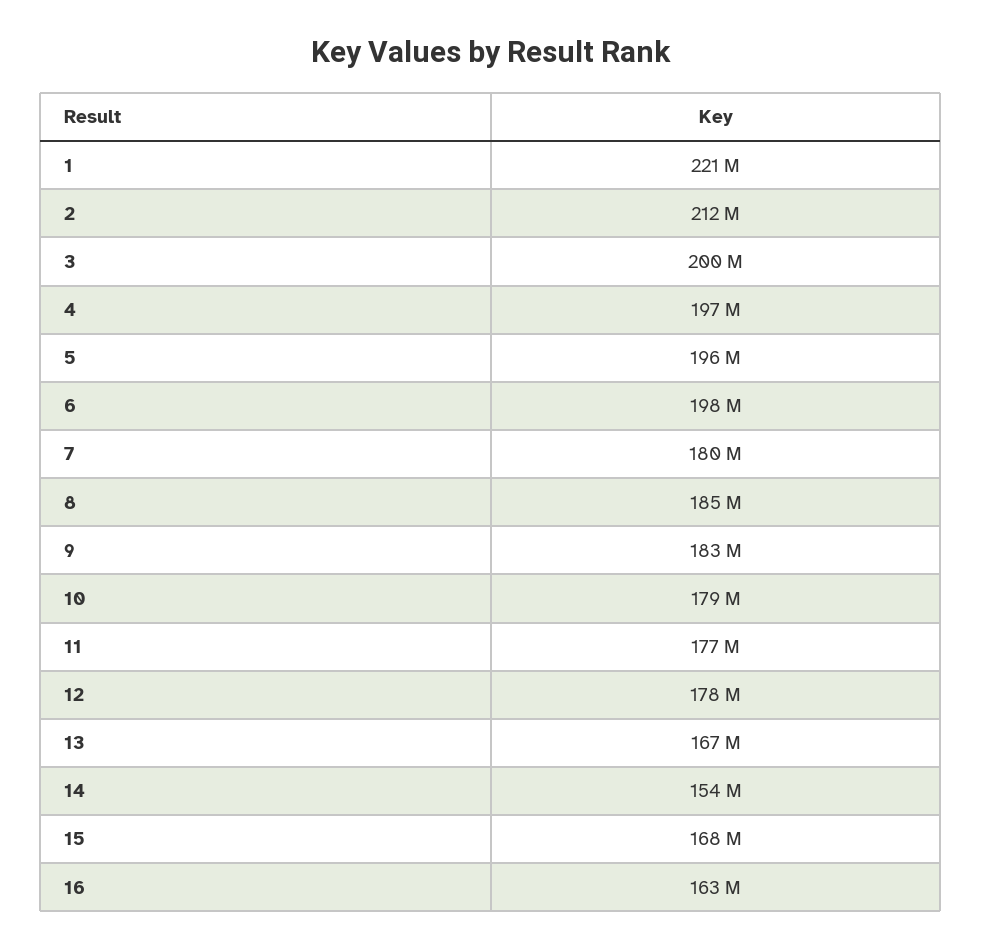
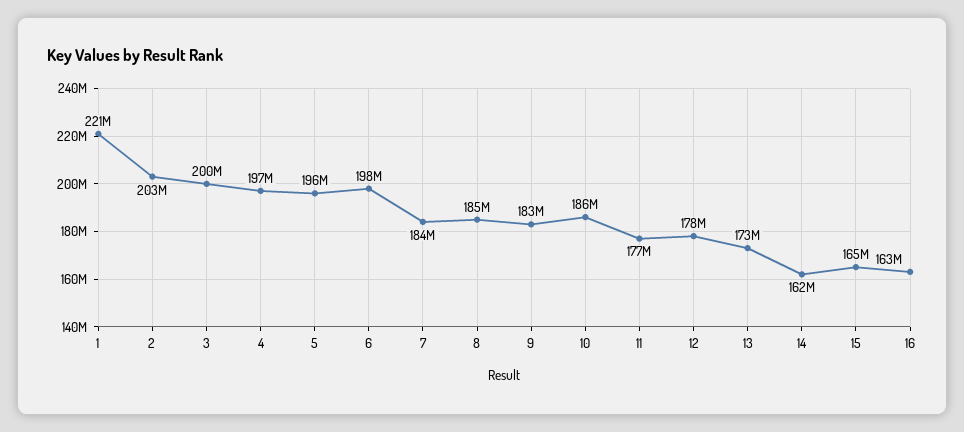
2: 212000000 -> 203000000
7: 180000000 -> 184000000
10: 179000000 -> 186000000
13: 167000000 -> 173000000
14: 154000000 -> 162000000
15: 168000000 -> 165000000

